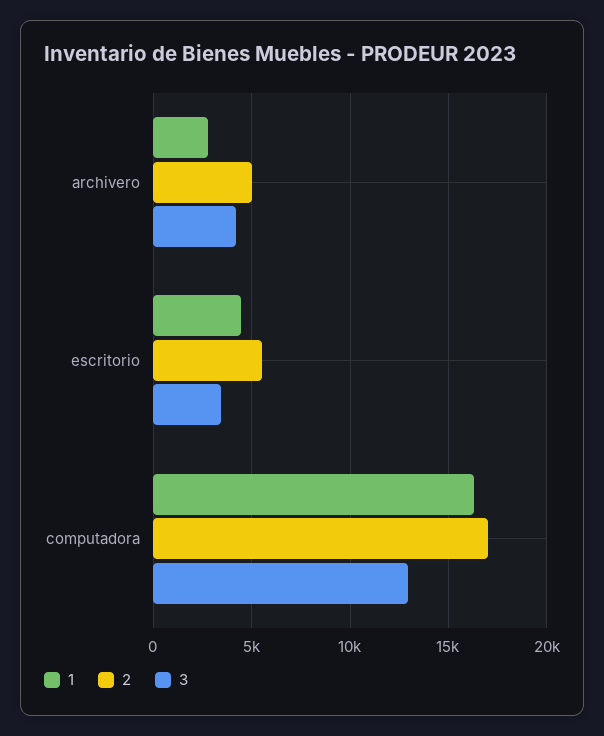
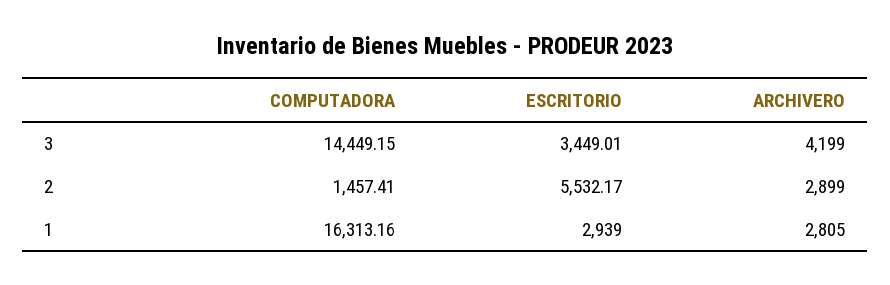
2, archivero: 5000 -> 2899
1, escritorio: 4500 -> 2939
2, computadora: 17000 -> 1457.41
3, computadora: 13000 -> 14449.15

